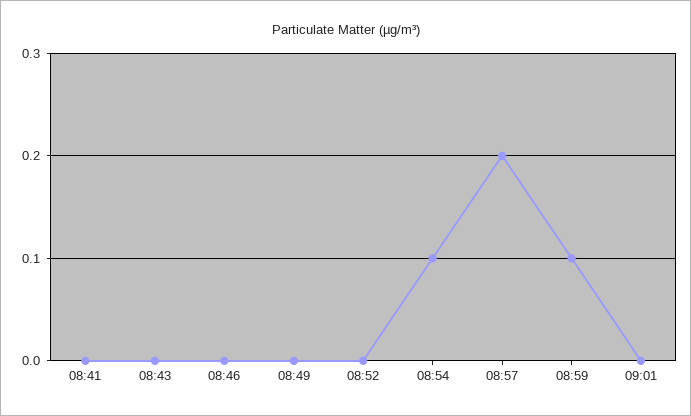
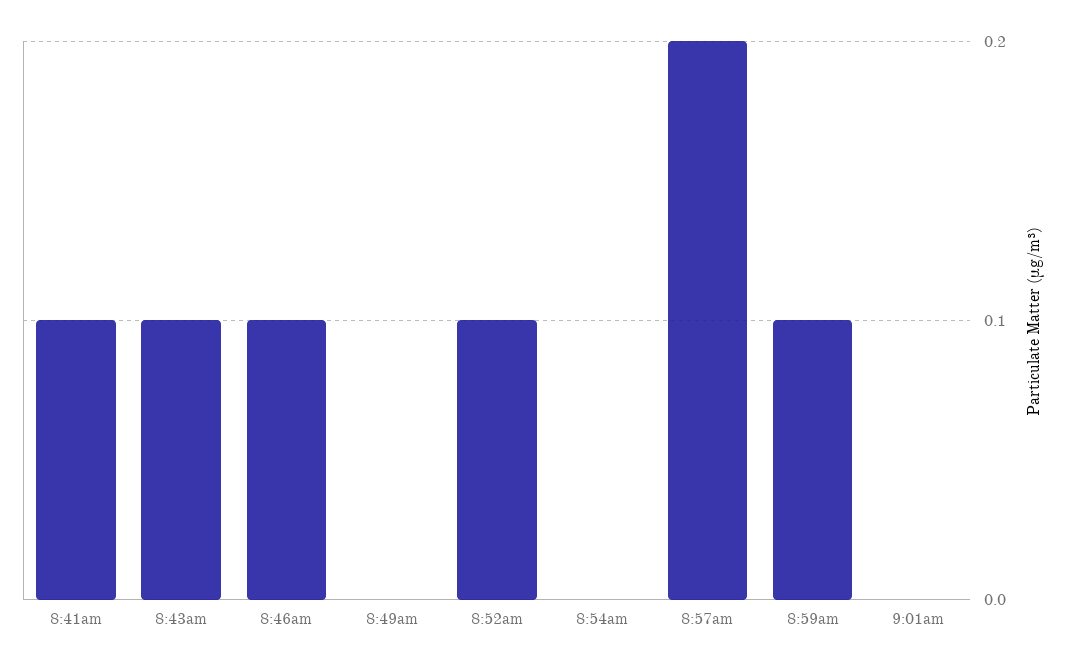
08:41: 0 -> 0.1
08:43: 0 -> 0.1
08:46: 0 -> 0.1
08:52: 0 -> 0.1
08:54: 0.1 -> 0

